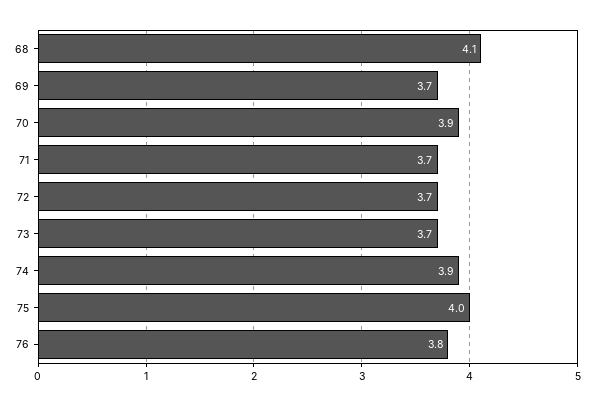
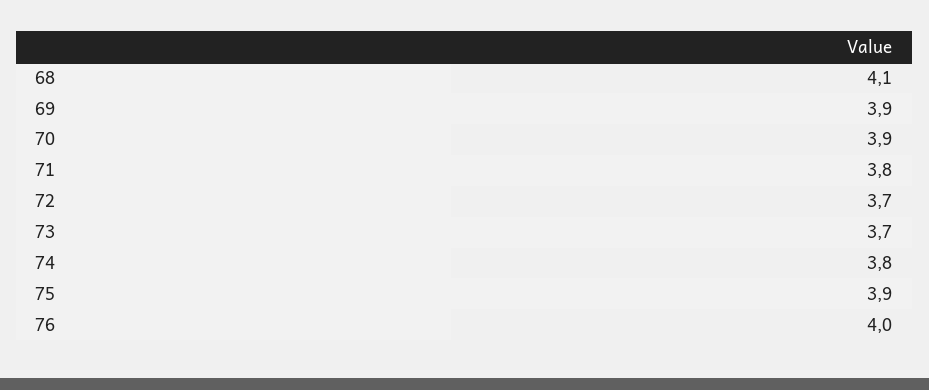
69: 3.7 -> 3.9
71: 3.7 -> 3.8
74: 3.9 -> 3.8
75: 4 -> 3.9
76: 3.8 -> 4

